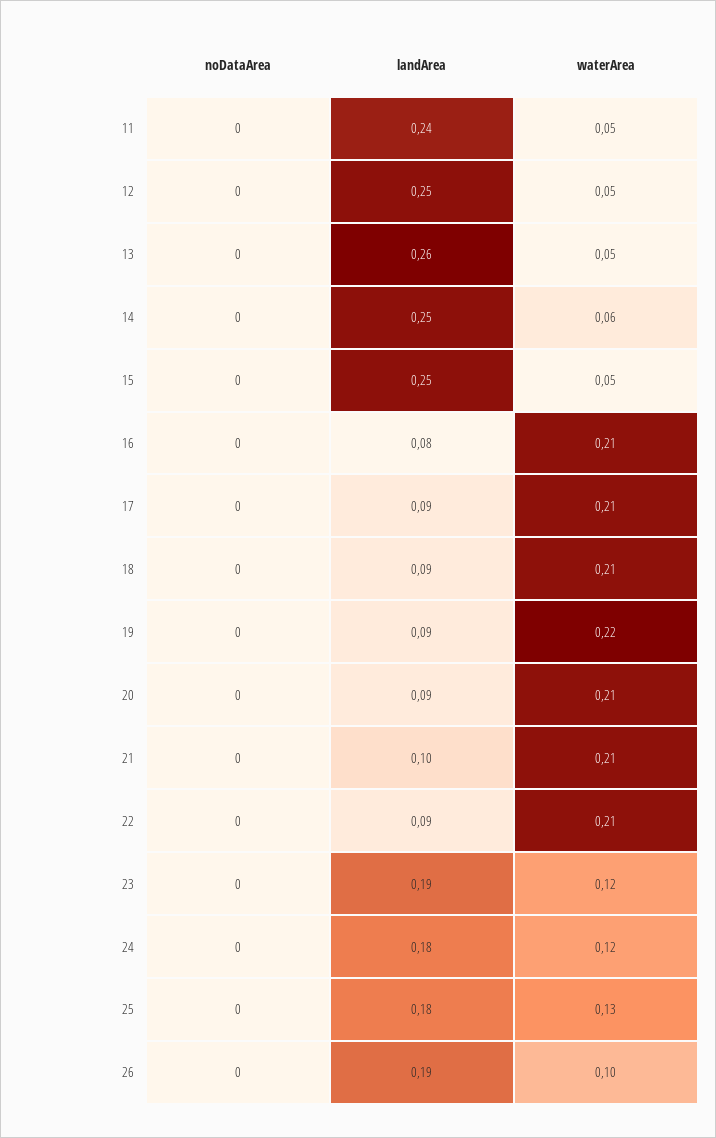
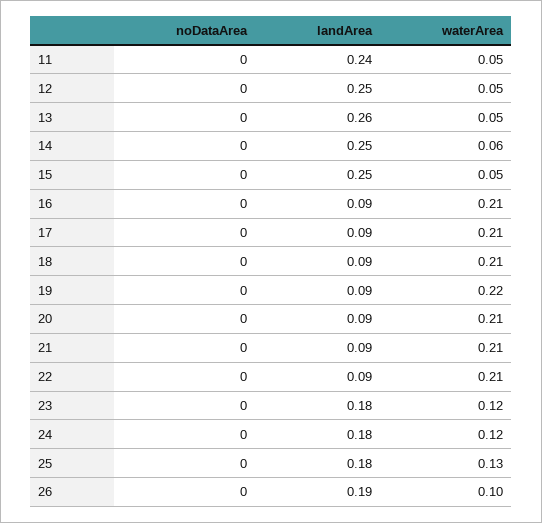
landArea, 16: 0.08 -> 0.09
landArea, 21: 0.1 -> 0.09
landArea, 23: 0.19 -> 0.18

